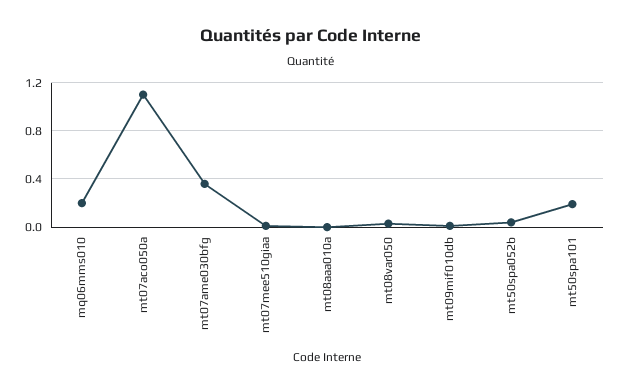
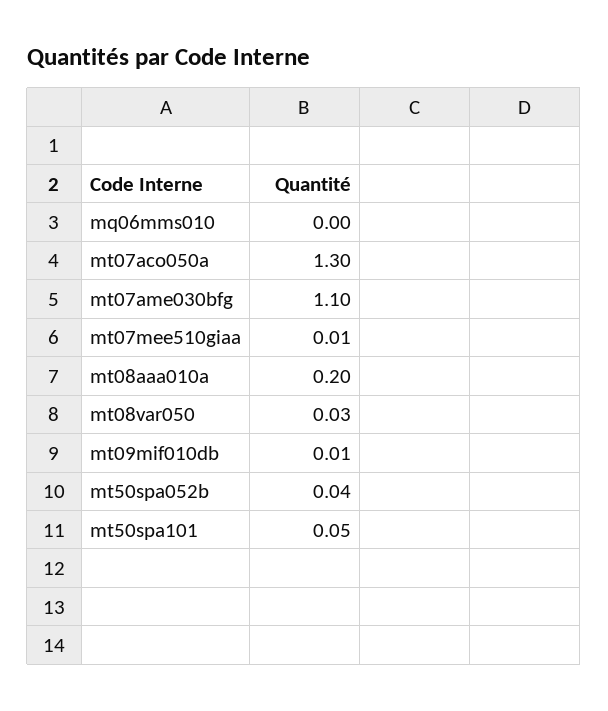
mq06mms010: 0.2 -> 0
mt07aco050a: 1.1 -> 1.3
mt07ame030bfg: 0.35 -> 1.1
mt08aaa010a: 0 -> 0.2
mt50spa101: 0.2 -> 0.05

